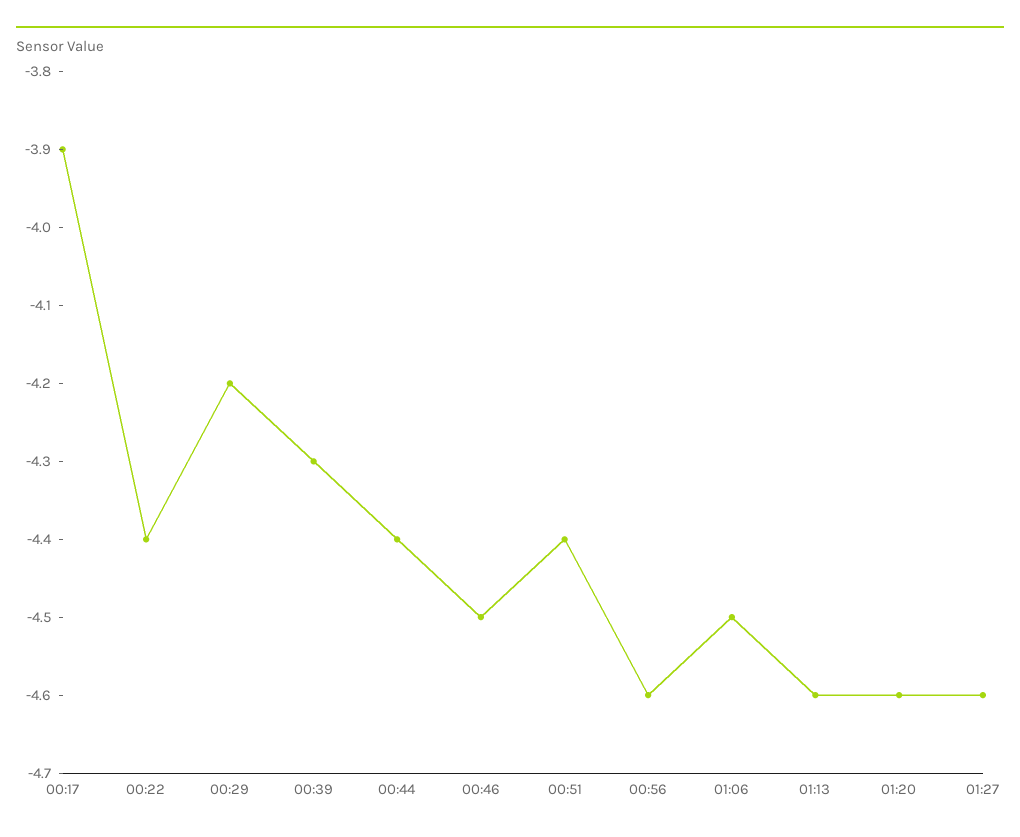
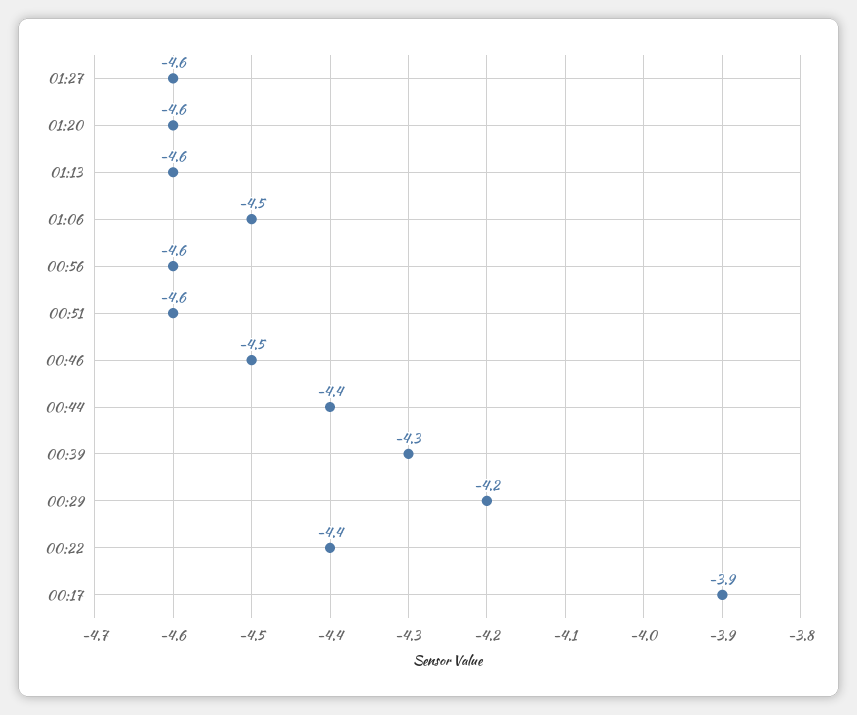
00:51: -4.4 -> -4.6

